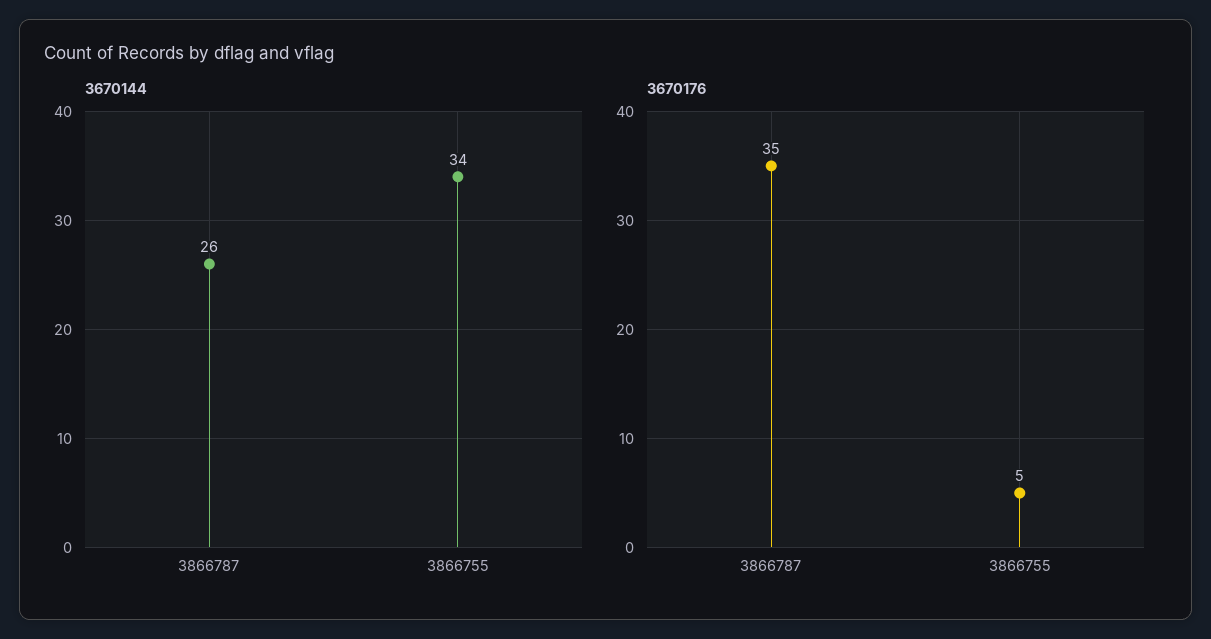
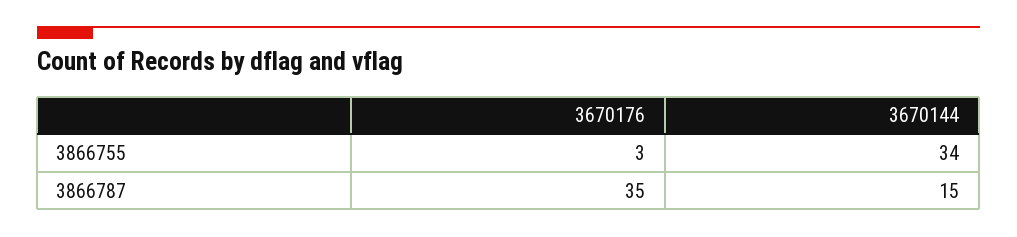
3670144, 3866787: 26 -> 15
3670176, 3866755: 5 -> 3

